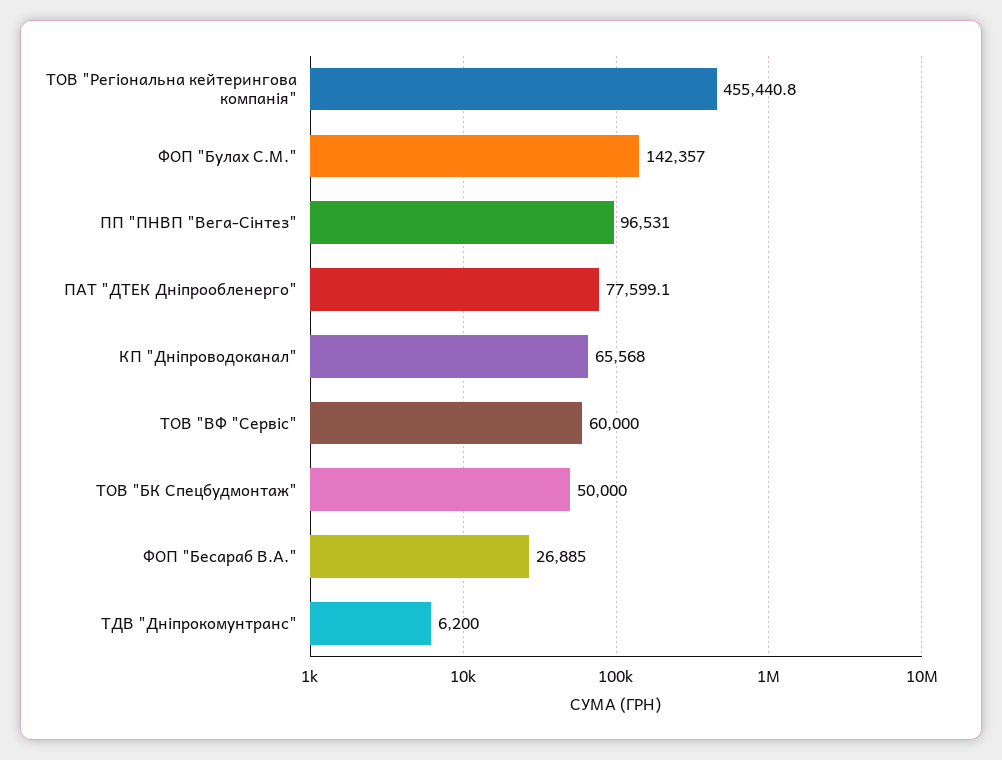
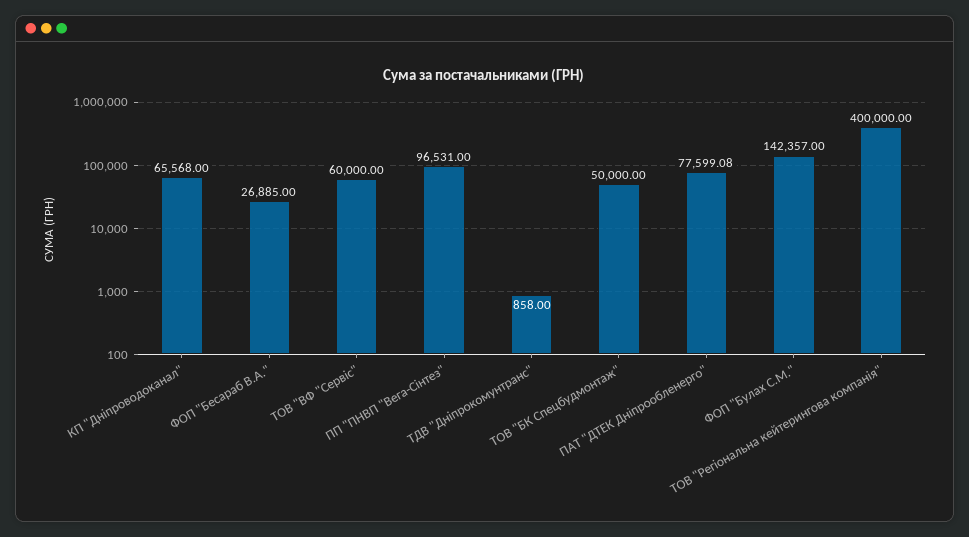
ТОВ "Регіональна кейтерингова компанія": 455440.8 -> 400000
ТДВ "Дніпрокомунтранс": 6200 -> 858

